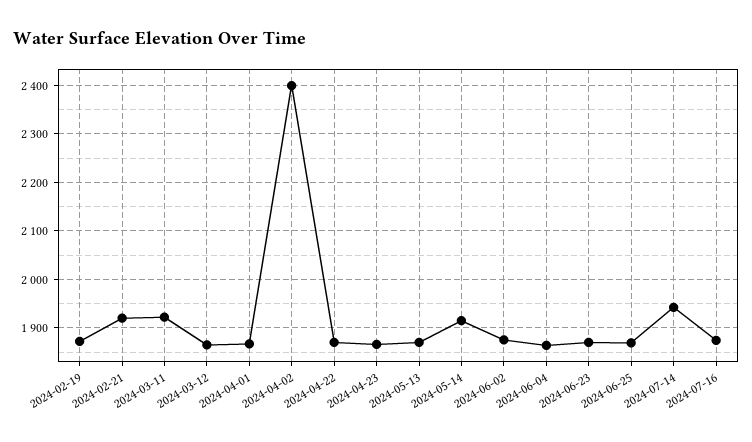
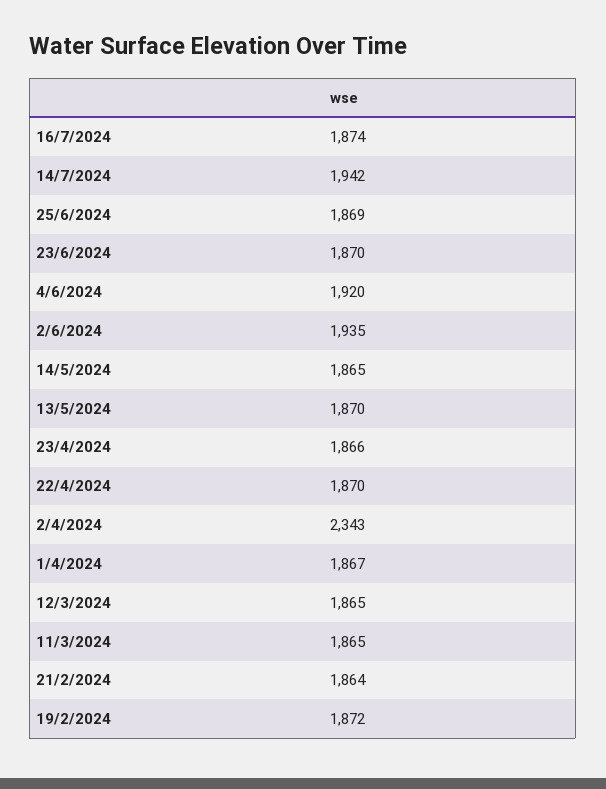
2024-02-21: 1920 -> 1864
2024-03-11: 1920 -> 1865
2024-04-02: 2400 -> 2343
2024-05-14: 1920 -> 1865
2024-06-02: 1880 -> 1935
2024-06-04: 1860 -> 1920

